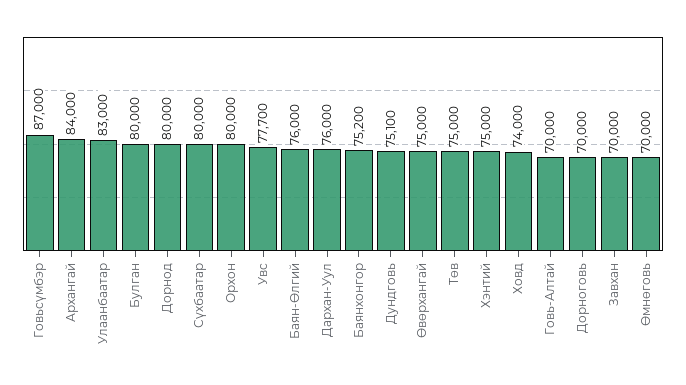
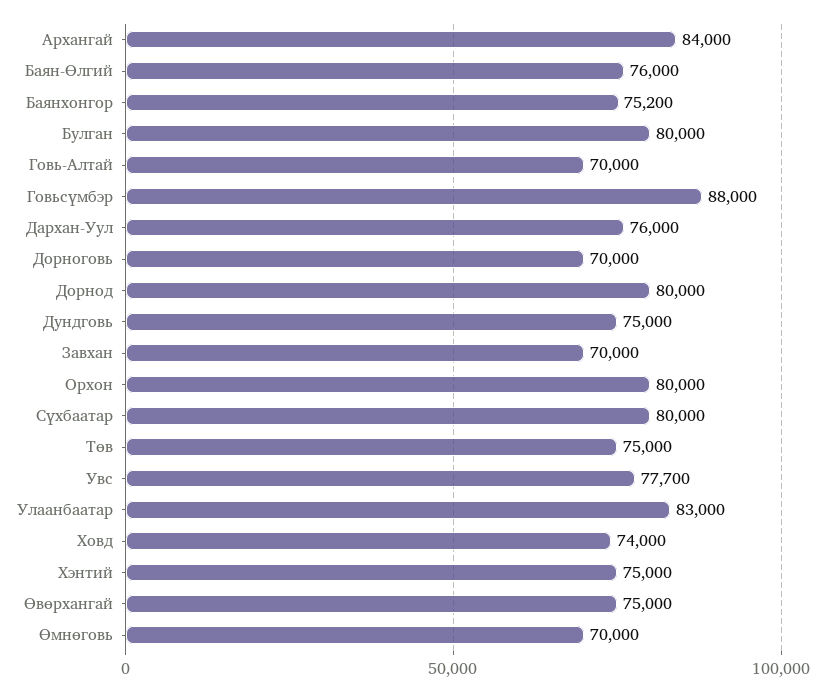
Говьсүмбэр: 87000 -> 88000
Дундговь: 75100 -> 75000

